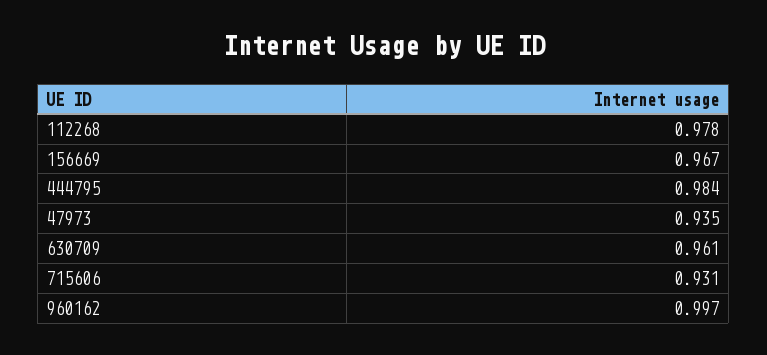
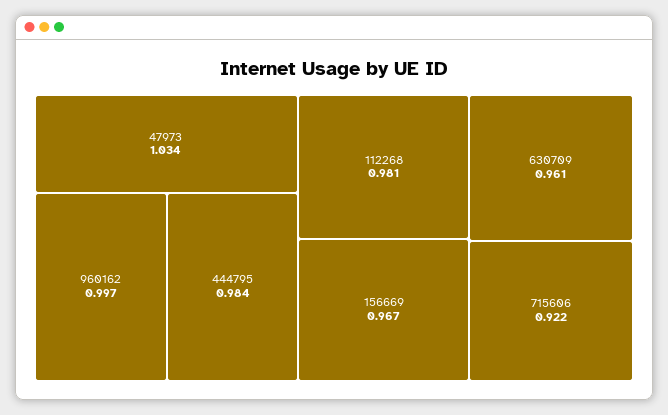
112268: 0.978 -> 0.981
47973: 0.935 -> 1.034
715606: 0.931 -> 0.922

